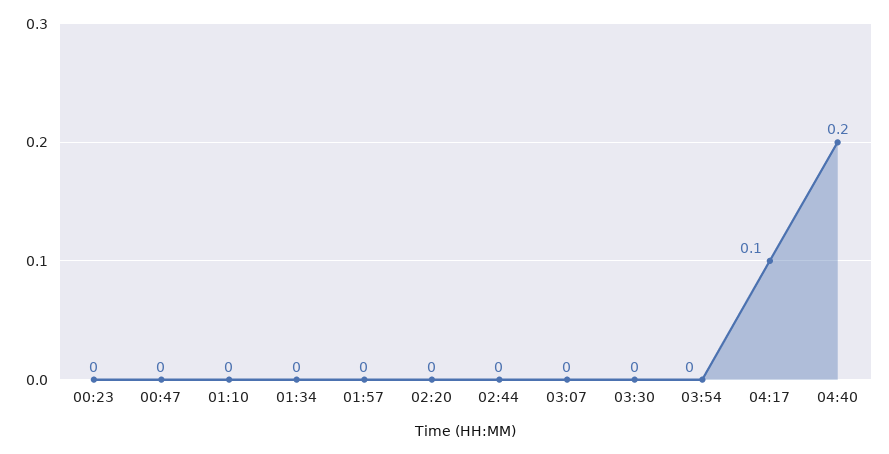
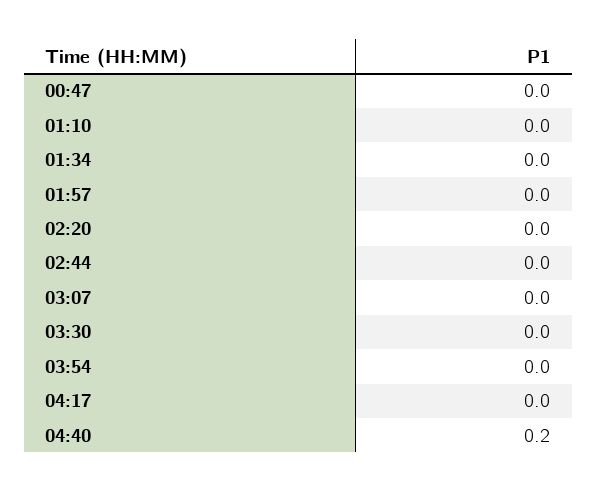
00:23: 0 -> none
04:17: 0.1 -> 0

